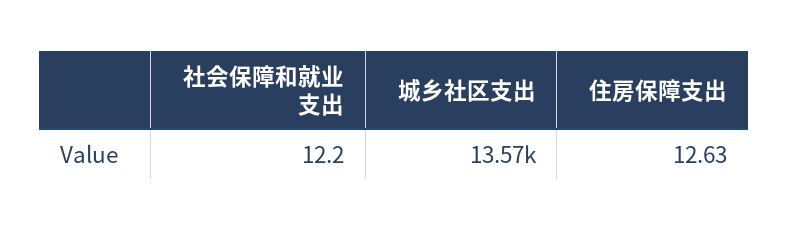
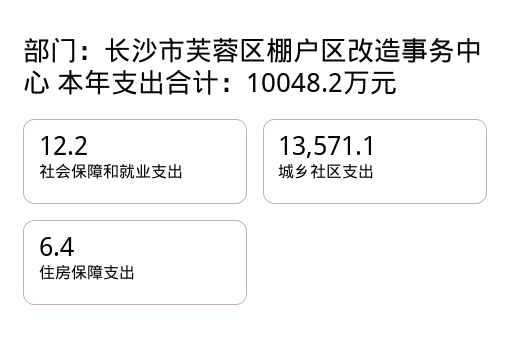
住房保障支出: 12.63 -> 6.4

